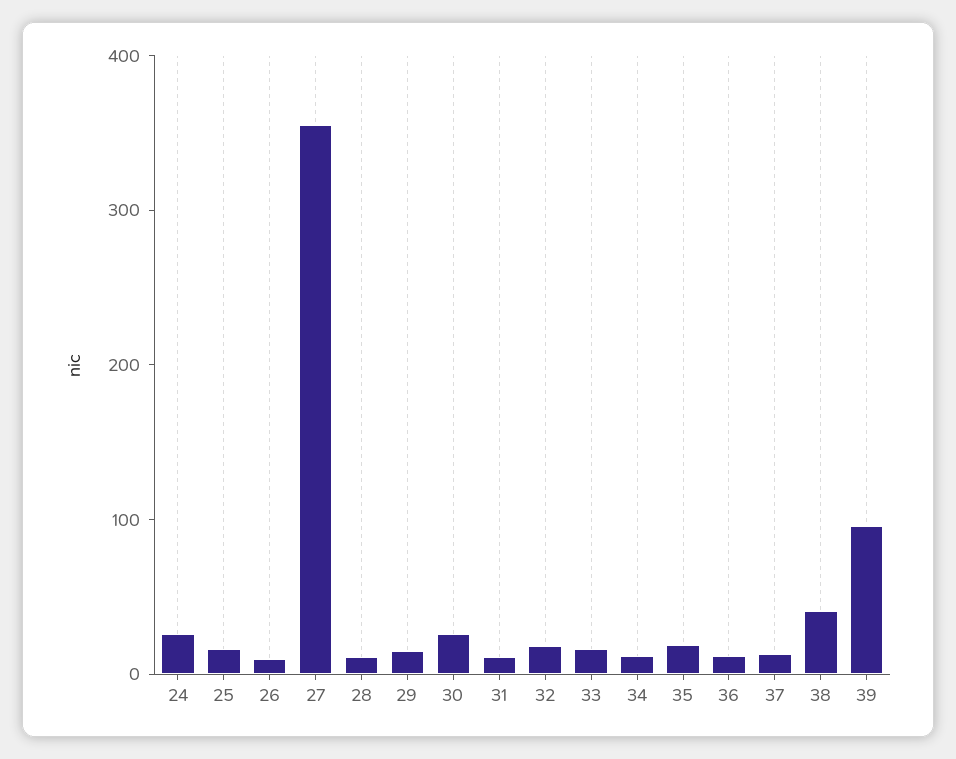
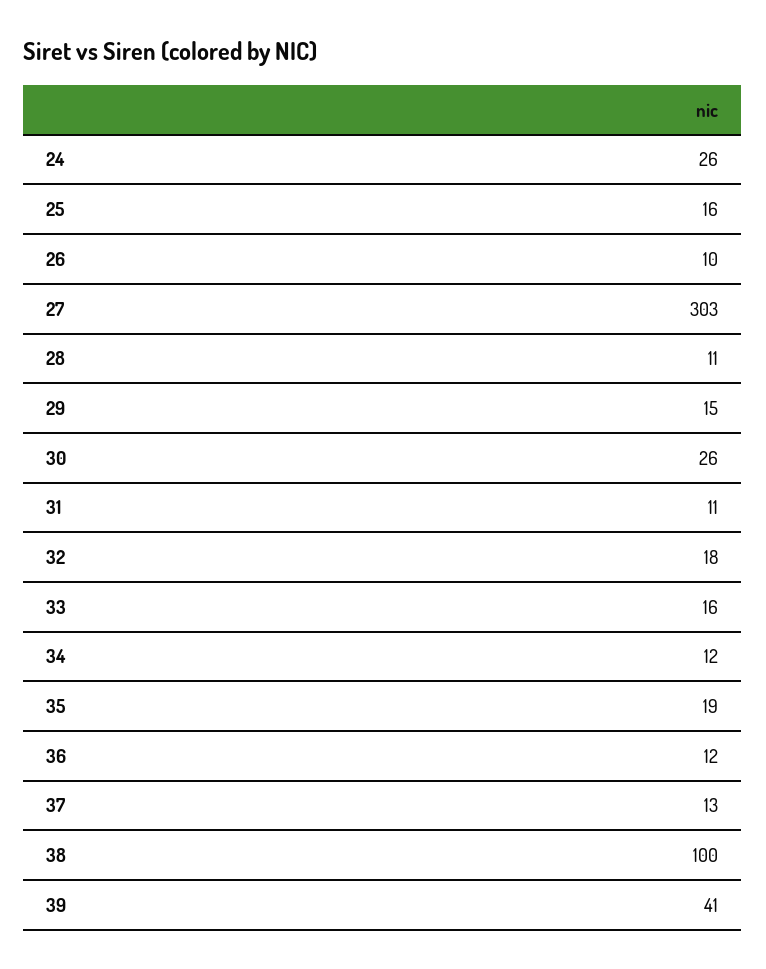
27: 360 -> 303
38: 40 -> 100
39: 100 -> 41

